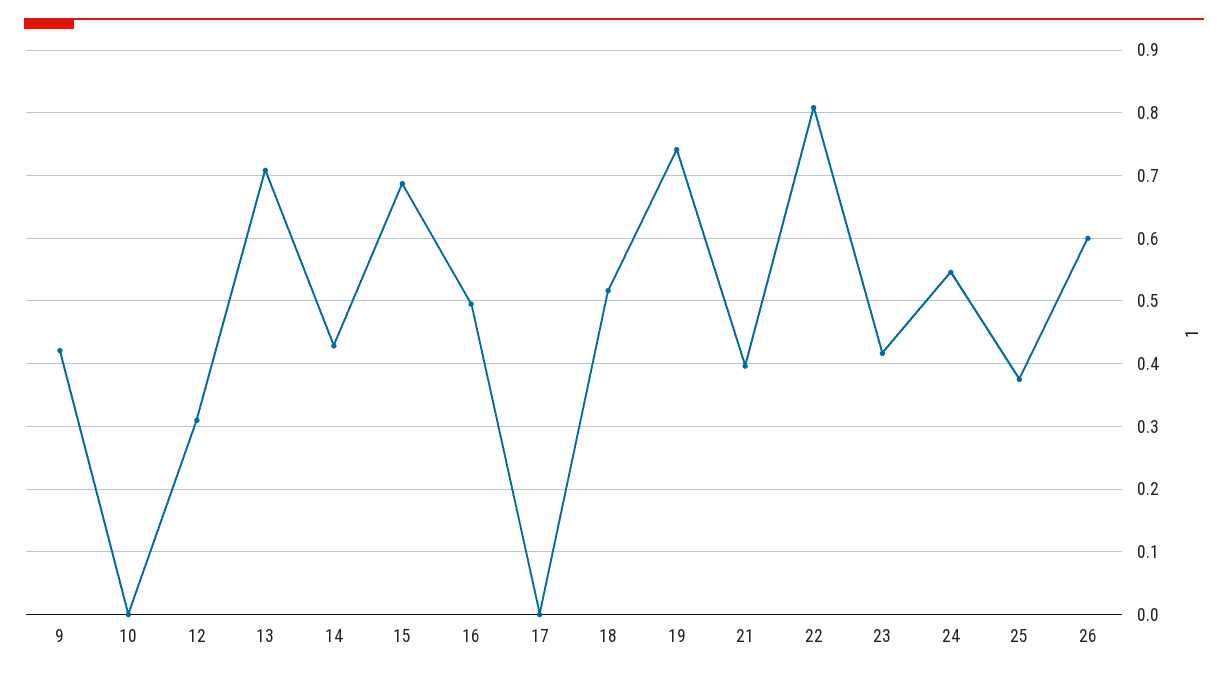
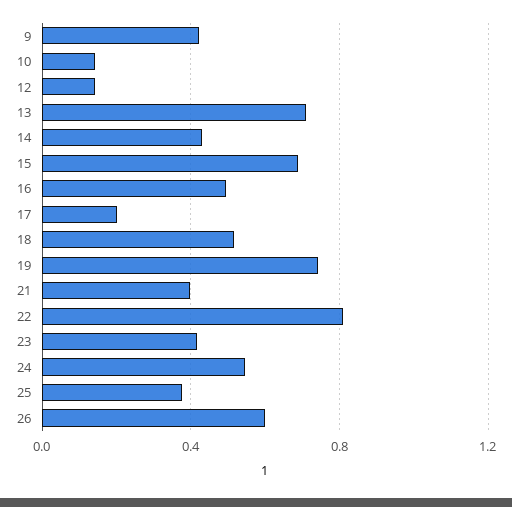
10: 0 -> 0.15
12: 0.31 -> 0.15
17: 0 -> 0.2

